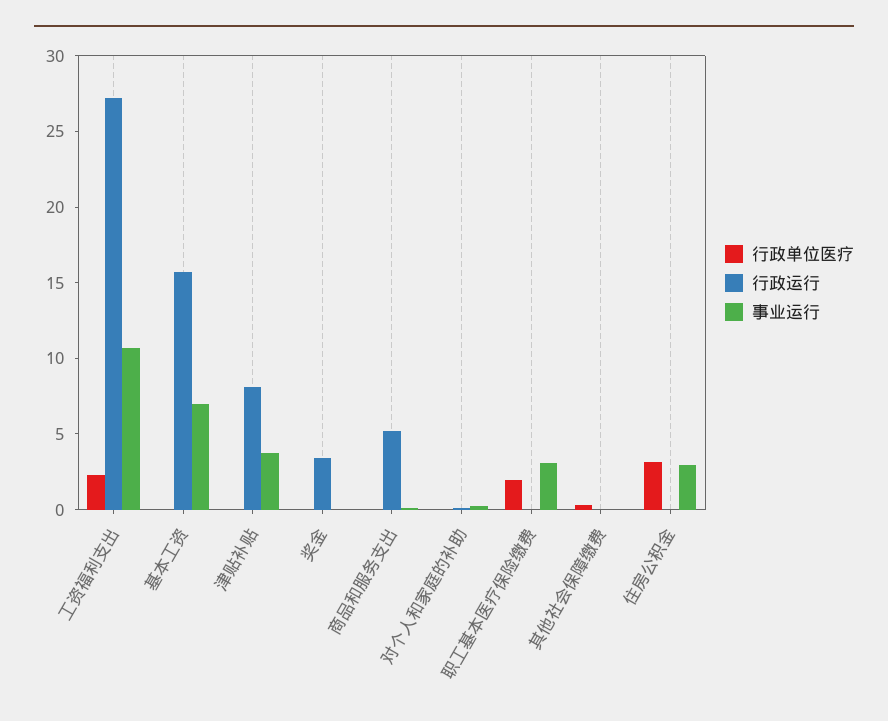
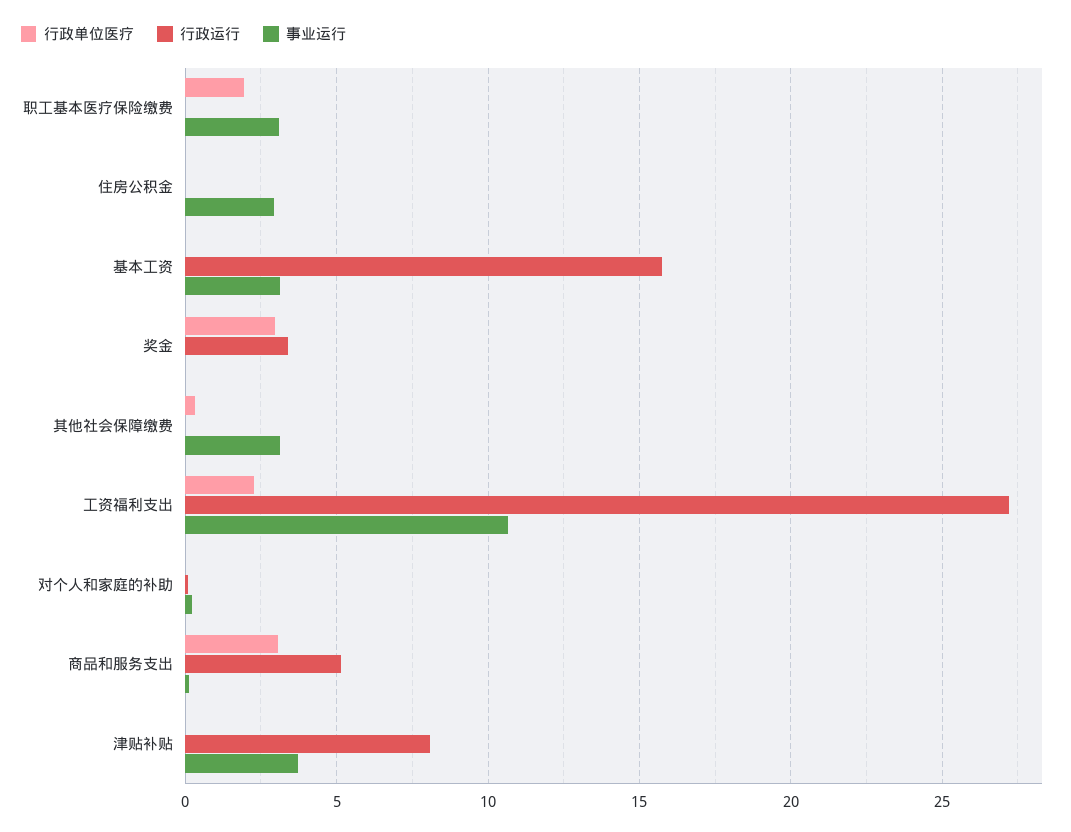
事业运行, 基本工资: 7 -> 3
行政单位医疗, 奖金: 0 -> 3
行政单位医疗, 商品和服务支出: 0 -> 3
事业运行, 其他社会保障缴费: 0 -> 3
行政单位医疗, 住房公积金: 3 -> 0

